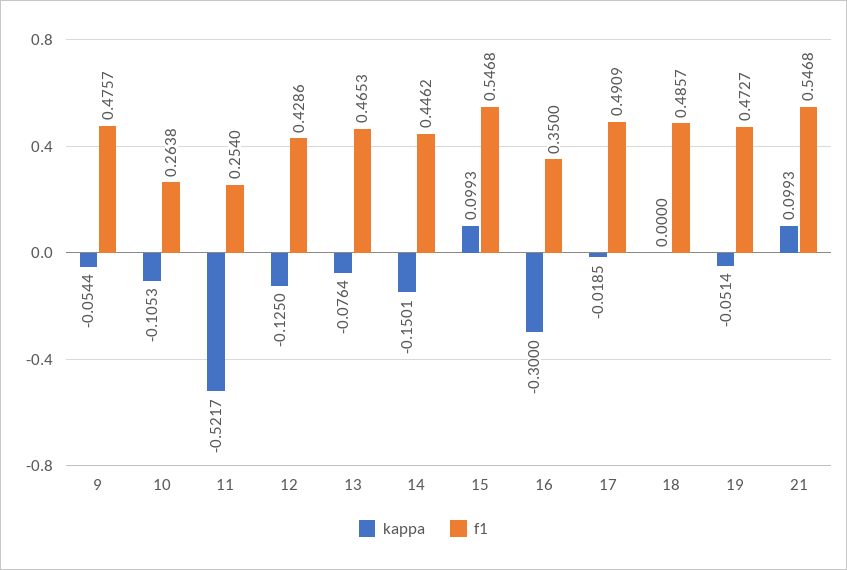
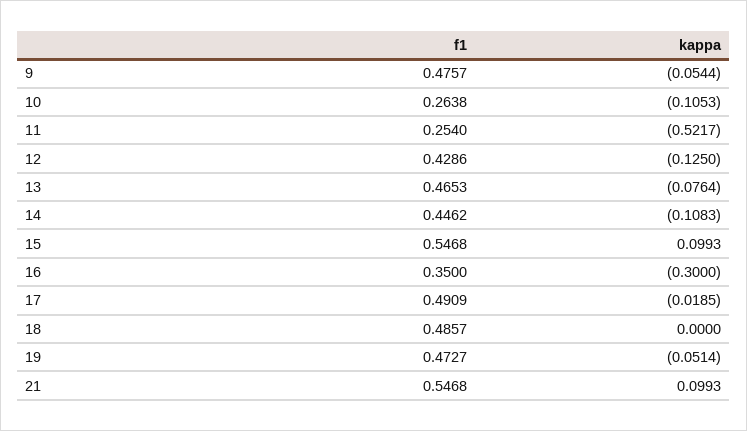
kappa, 14: -0.1501 -> -0.1083

